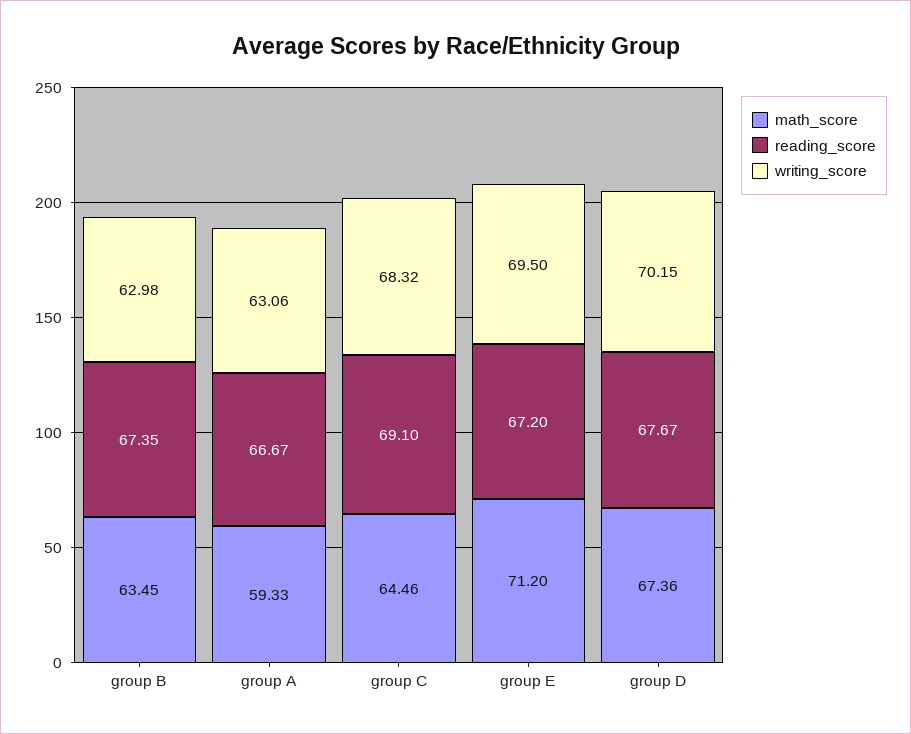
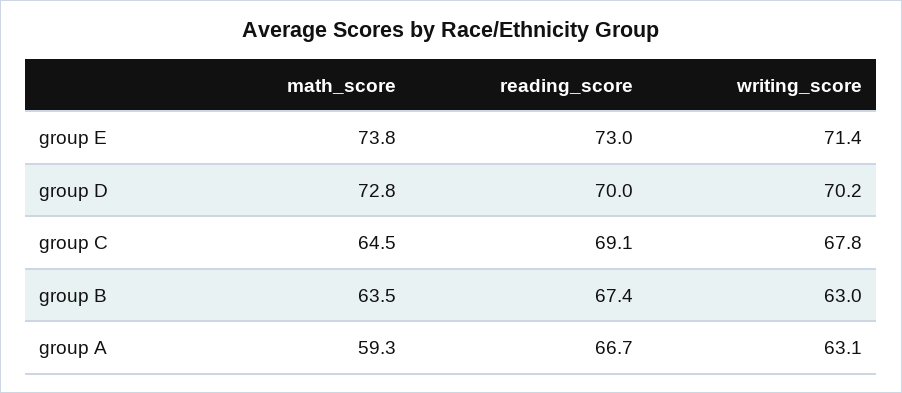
writing_score, group C: 68.32 -> 67.8
math_score, group E: 71.2 -> 73.8
reading_score, group E: 67.2 -> 73
writing_score, group E: 69.5 -> 71.4
math_score, group D: 67.36 -> 72.8
reading_score, group D: 67.67 -> 70

